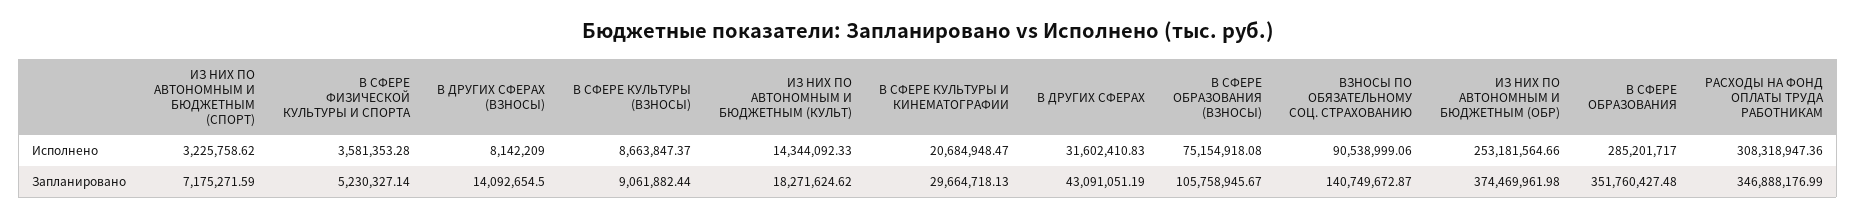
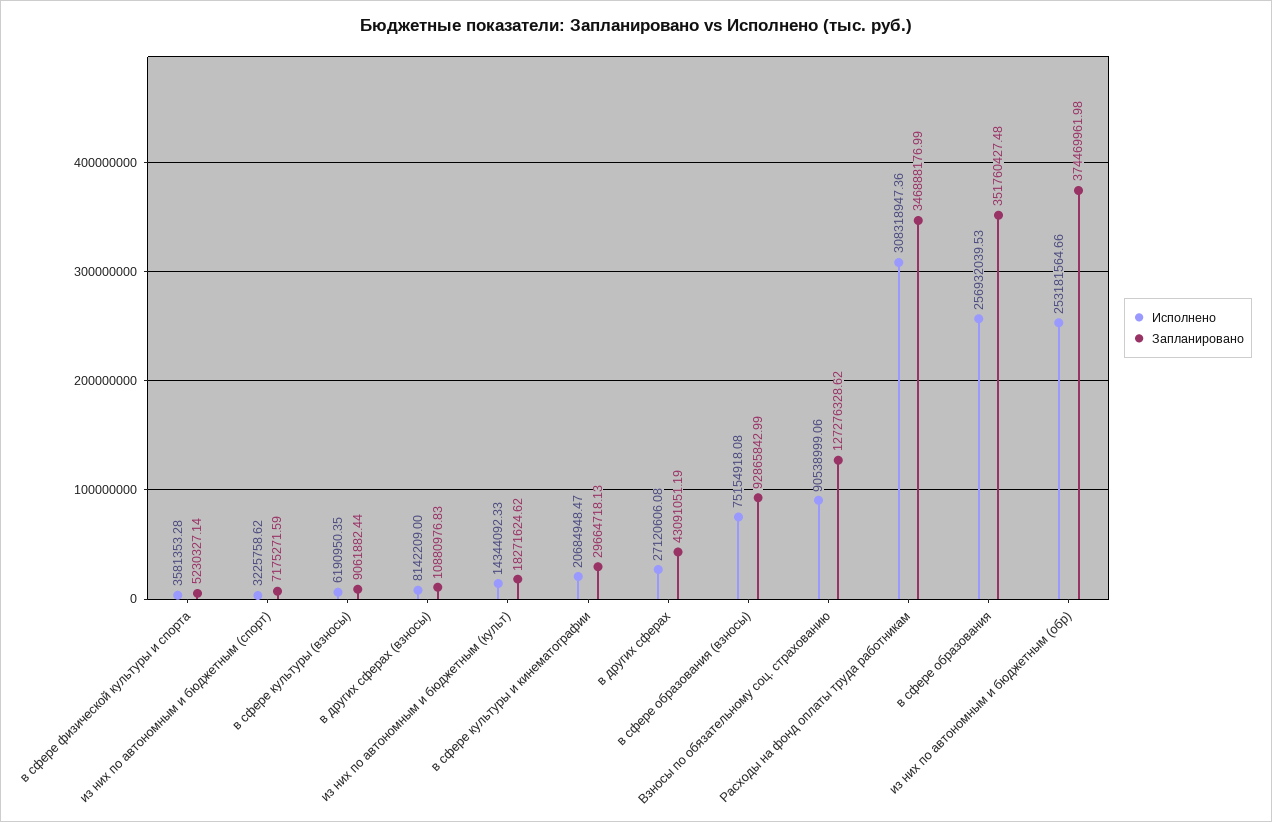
Исполнено, В СФЕРЕ КУЛЬТУРЫ (ВЗНОСЫ): 8663847.37 -> 6190950.35
Исполнено, В ДРУГИХ СФЕРАХ: 31602410.83 -> 27120606.08
Исполнено, В СФЕРЕ ОБРАЗОВАНИЯ: 285201717 -> 256932039.53
Запланировано, В ДРУГИХ СФЕРАХ (ВЗНОСЫ): 14092654.5 -> 10880976.83
Запланировано, В СФЕРЕ ОБРАЗОВАНИЯ (ВЗНОСЫ): 105758945.67 -> 92865842.99
Запланировано, ВЗНОСЫ ПО ОБЯЗАТЕЛЬНОМУ СОЦ. СТРАХОВАНИЮ: 140749672.87 -> 127276328.62

